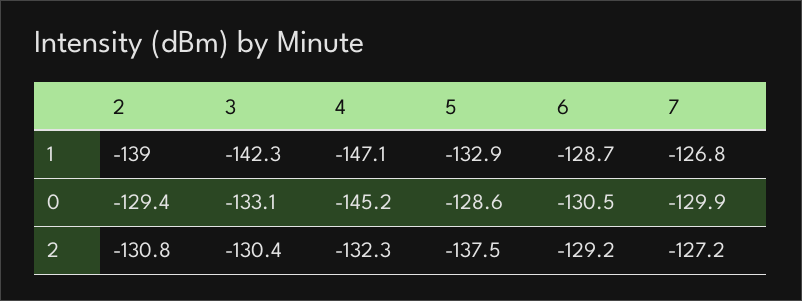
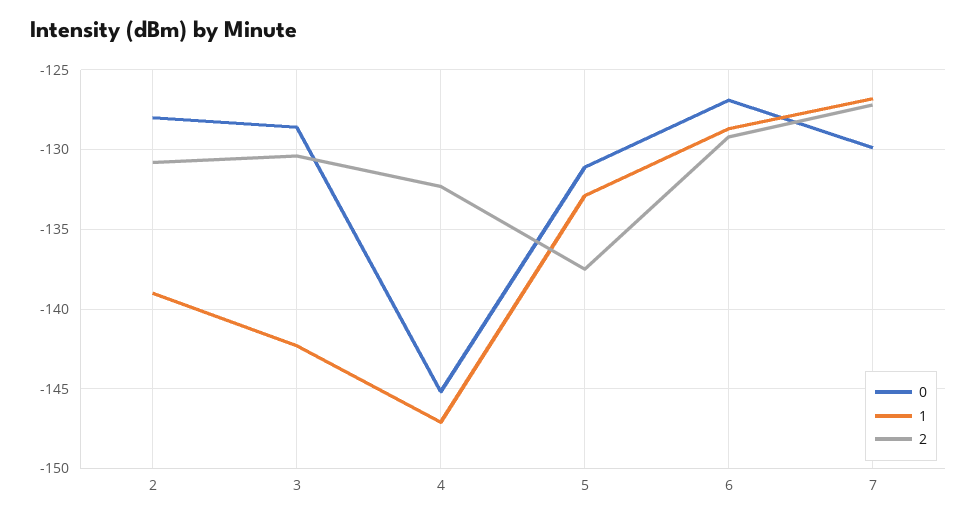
0, 2: -129.4 -> -128
0, 3: -133.1 -> -128.5
0, 5: -128.6 -> -131
0, 6: -130.5 -> -127

